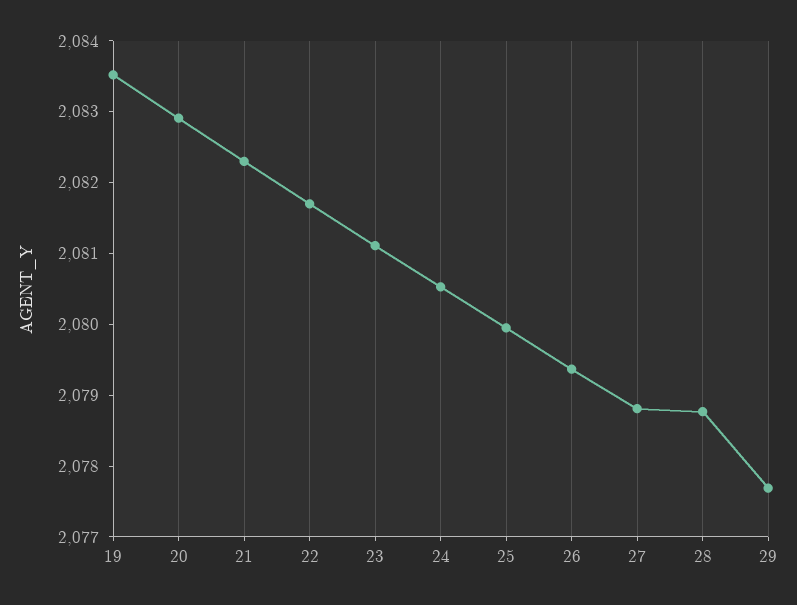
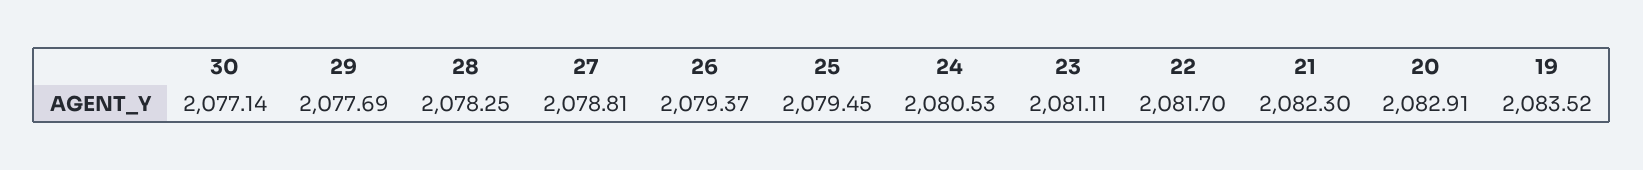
25: 2080 -> 2079.45
28: 2078.8 -> 2078.25
30: none -> 2077.14

